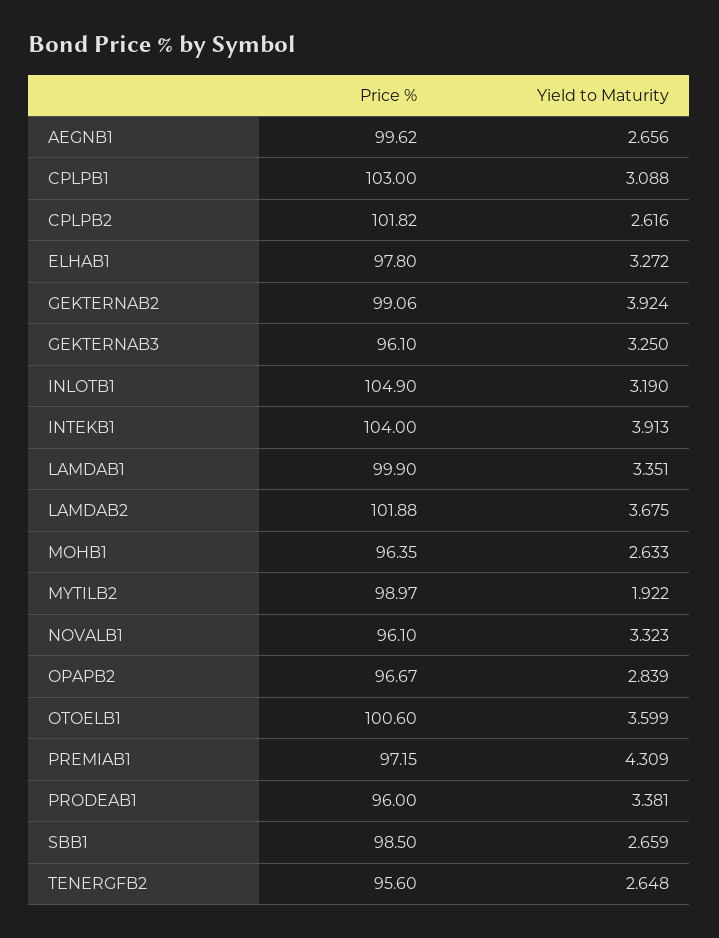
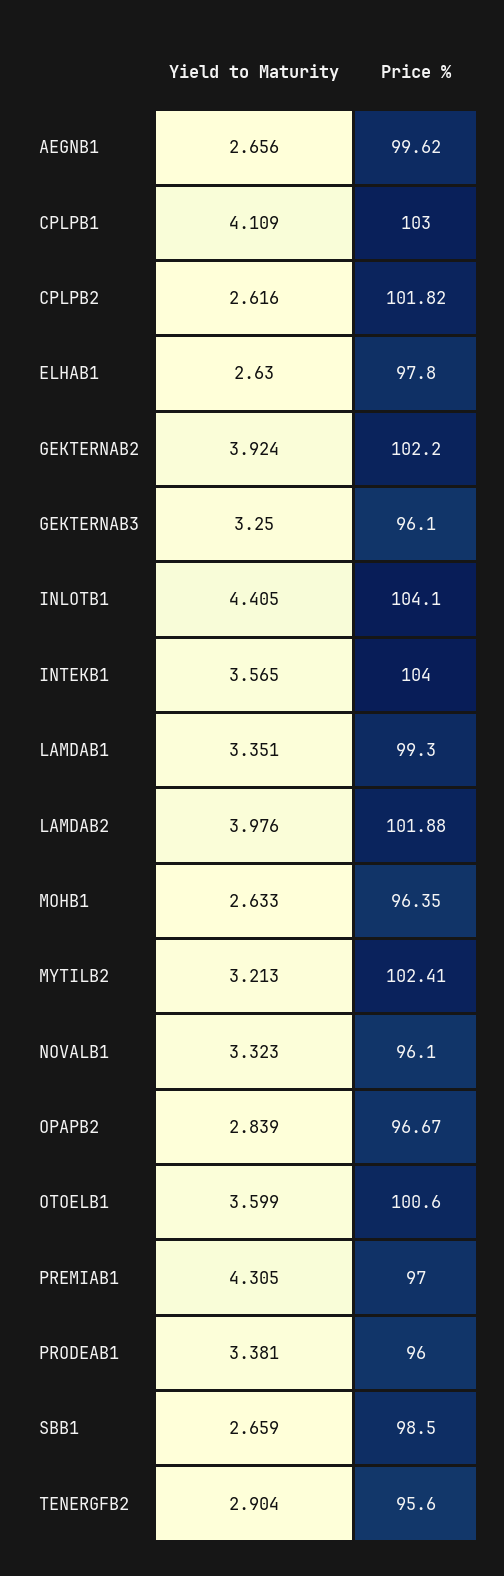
Yield to Maturity, CPLPB1: 3.088 -> 4.109
Yield to Maturity, ELHAB1: 3.272 -> 2.63
Price %, GEKTERNAB2: 99.06 -> 102.2
Price %, INLOTB1: 104.9 -> 104.1
Yield to Maturity, INLOTB1: 3.19 -> 4.405
Yield to Maturity, INTEKB1: 3.913 -> 3.565
Price %, LAMDAB1: 99.9 -> 99.3
Yield to Maturity, LAMDAB2: 3.675 -> 3.976
Price %, MYTILB2: 98.97 -> 102.41
Yield to Maturity, MYTILB2: 1.922 -> 3.213
Price %, PREMIAB1: 97.15 -> 97
Yield to Maturity, PREMIAB1: 4.309 -> 4.305
Yield to Maturity, TENERGFB2: 2.648 -> 2.904

